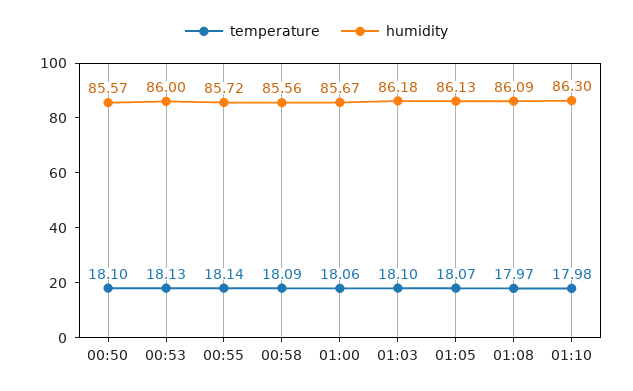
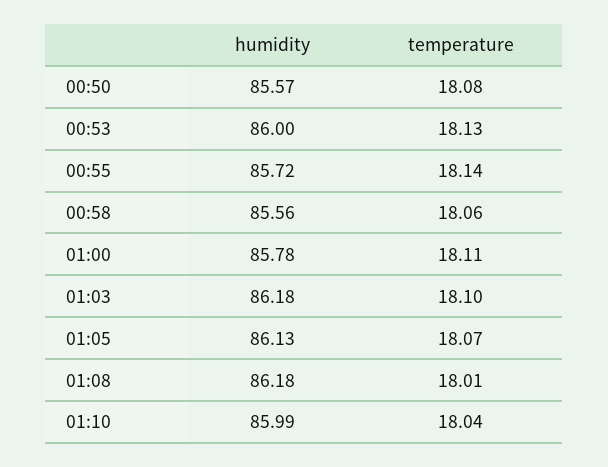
temperature, 00:50: 18.1 -> 18.08
temperature, 00:58: 18.09 -> 18.06
temperature, 01:00: 18.06 -> 18.11
humidity, 01:00: 85.67 -> 85.78
temperature, 01:08: 17.97 -> 18.01
humidity, 01:08: 86.09 -> 86.18
temperature, 01:10: 17.98 -> 18.04
humidity, 01:10: 86.3 -> 85.99

